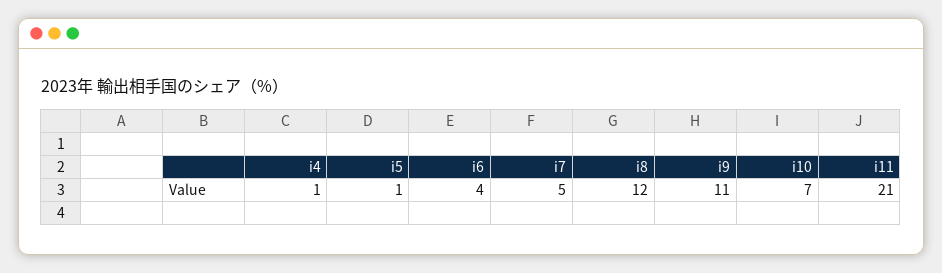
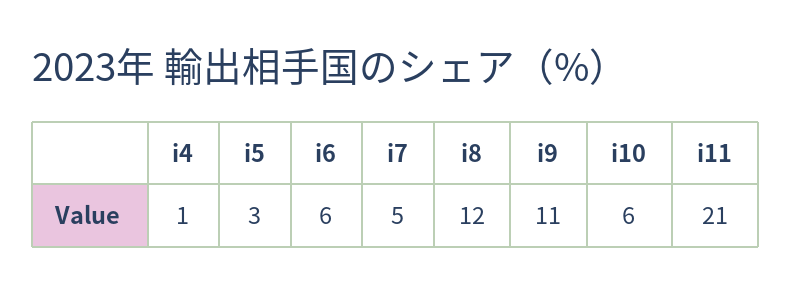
i5: 1 -> 3
i6: 4 -> 6
i10: 7 -> 6

